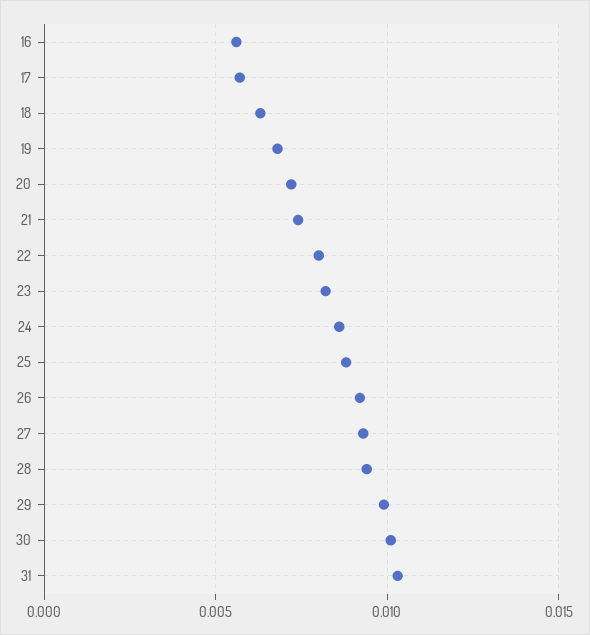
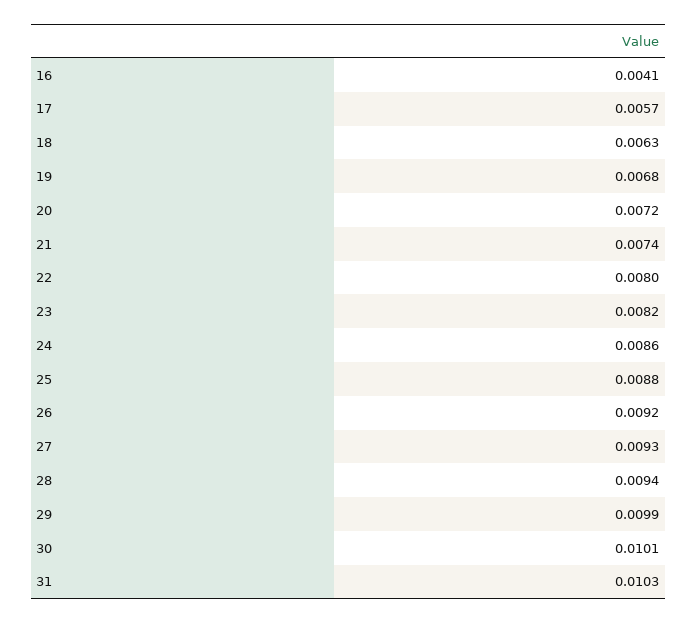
16: 0.0055 -> 0.0041

